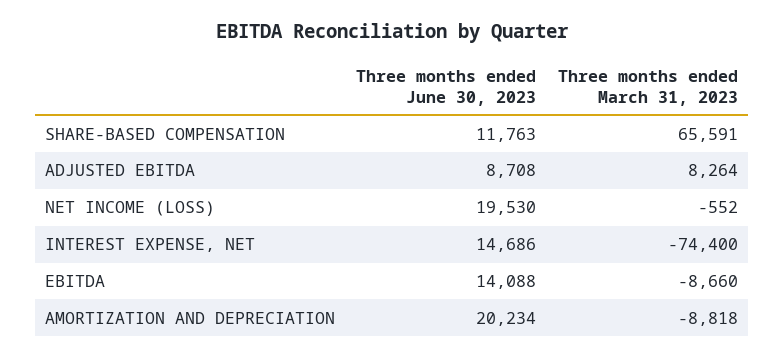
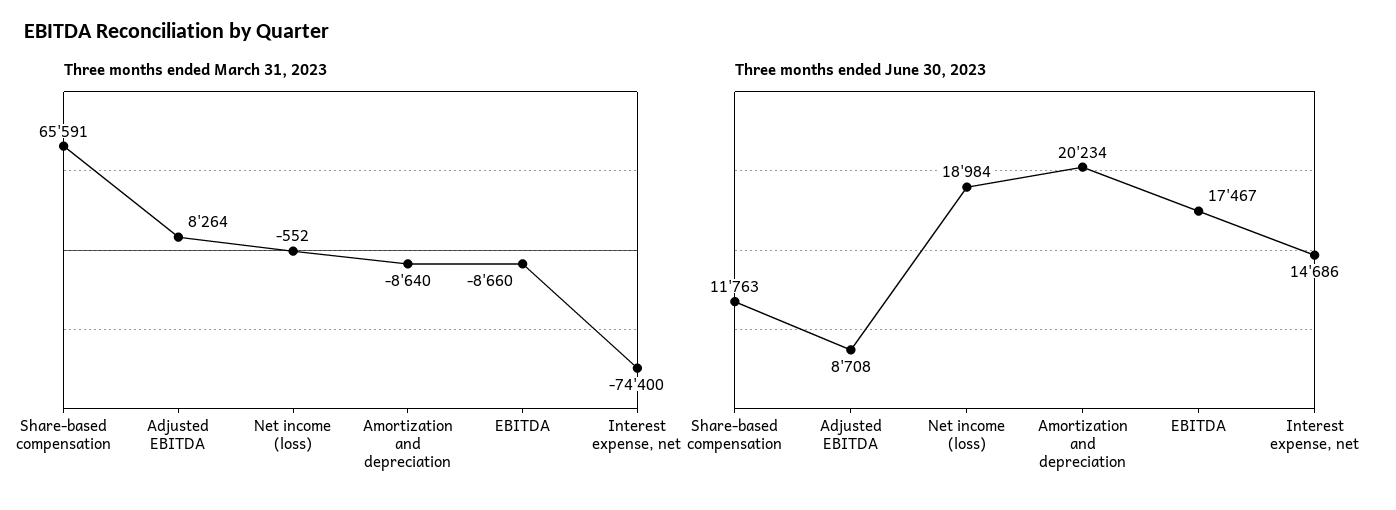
Three months ended June 30, 2023, NET INCOME (LOSS): 19530 -> 18984
Three months ended June 30, 2023, EBITDA: 14088 -> 17467
Three months ended March 31, 2023, AMORTIZATION AND DEPRECIATION: -8818 -> -8640

